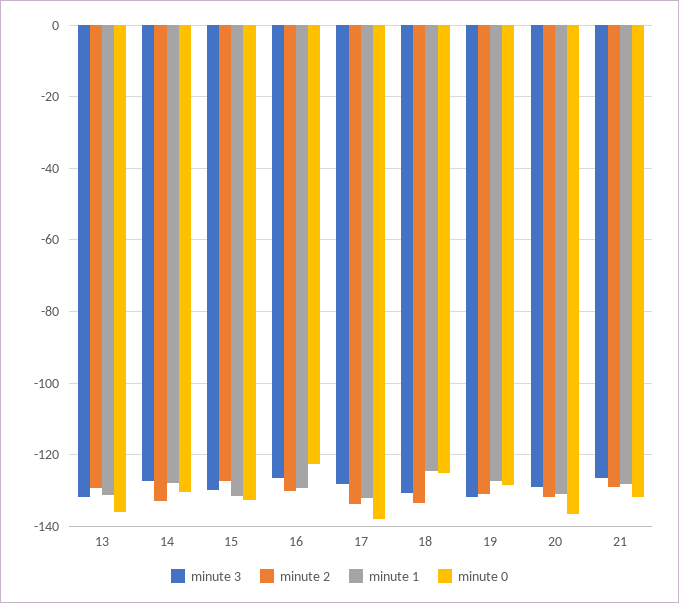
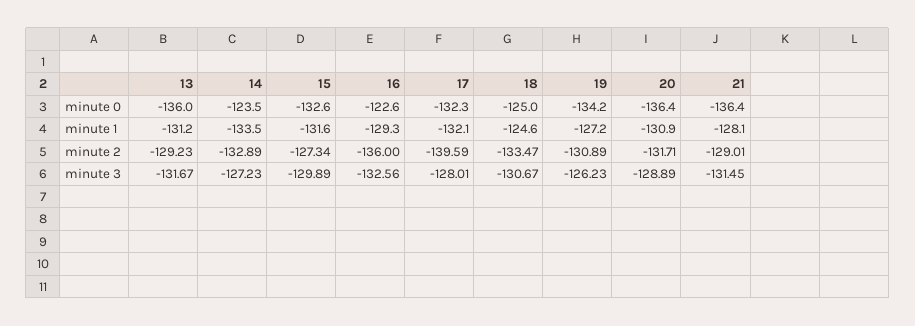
minute 1, 14: -128 -> -133.5
minute 0, 14: -130 -> -123.5
minute 3, 16: -126 -> -132.56
minute 2, 16: -130 -> -136
minute 2, 17: -134 -> -139.59
minute 0, 17: -138 -> -132.3
minute 3, 19: -132 -> -126.23
minute 0, 19: -128 -> -134.2
minute 3, 21: -126 -> -131.45
minute 0, 21: -132 -> -136.4

